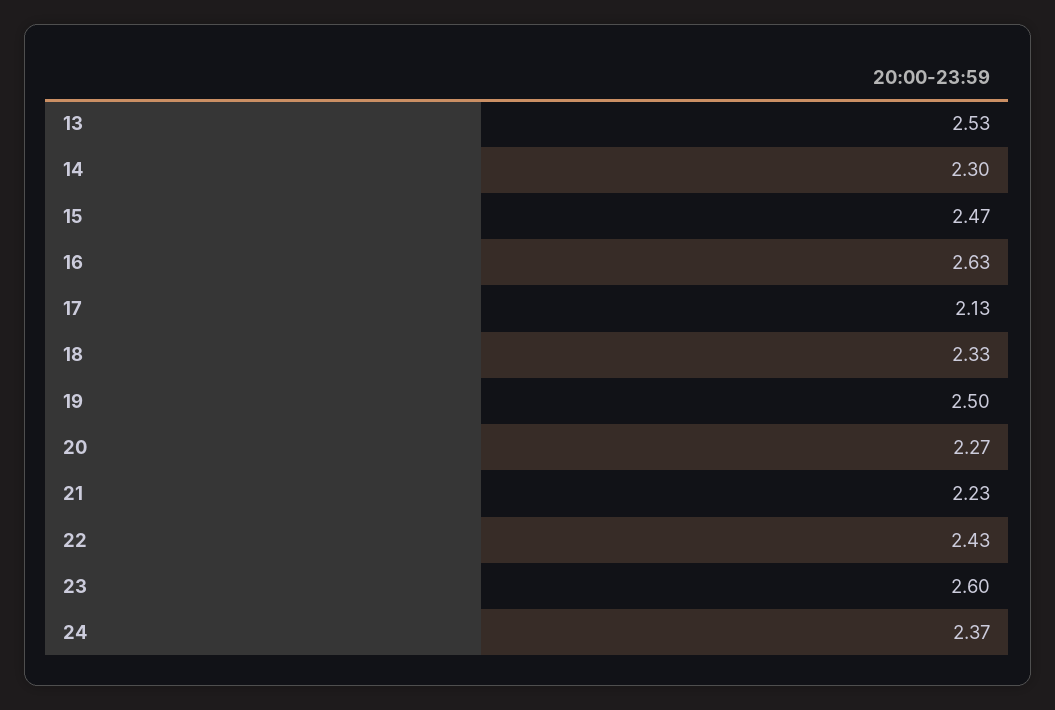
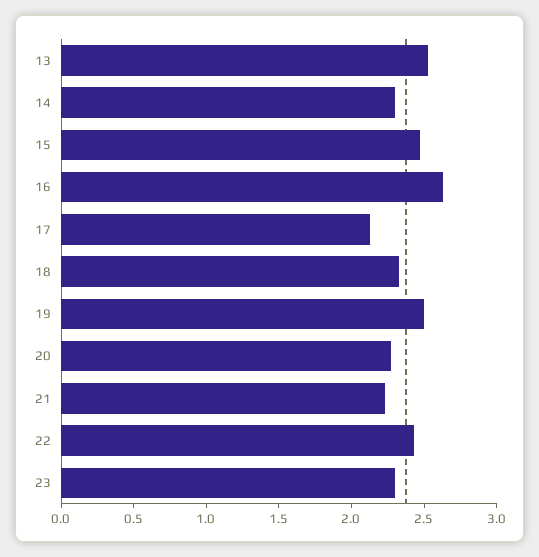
23: 2.6 -> 2.3
24: 2.37 -> none

